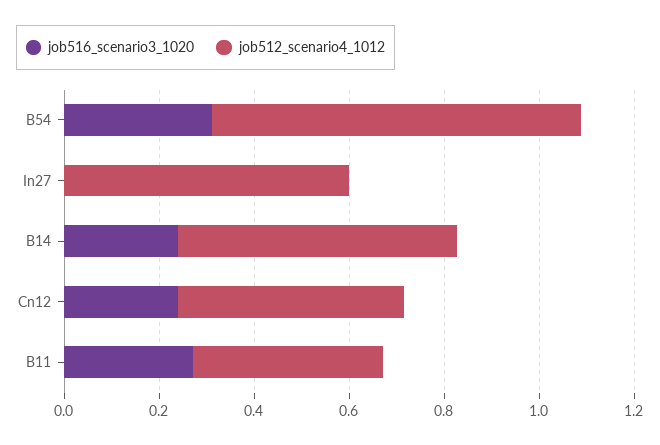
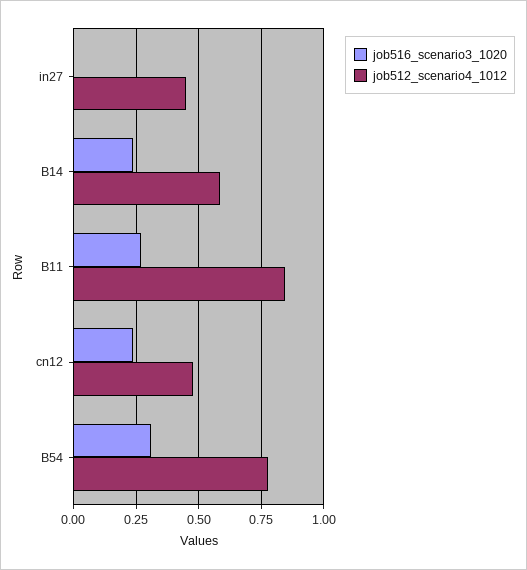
job512_scenario4_1012, In27: 0.6 -> 0.45
job512_scenario4_1012, B11: 0.4 -> 0.85

